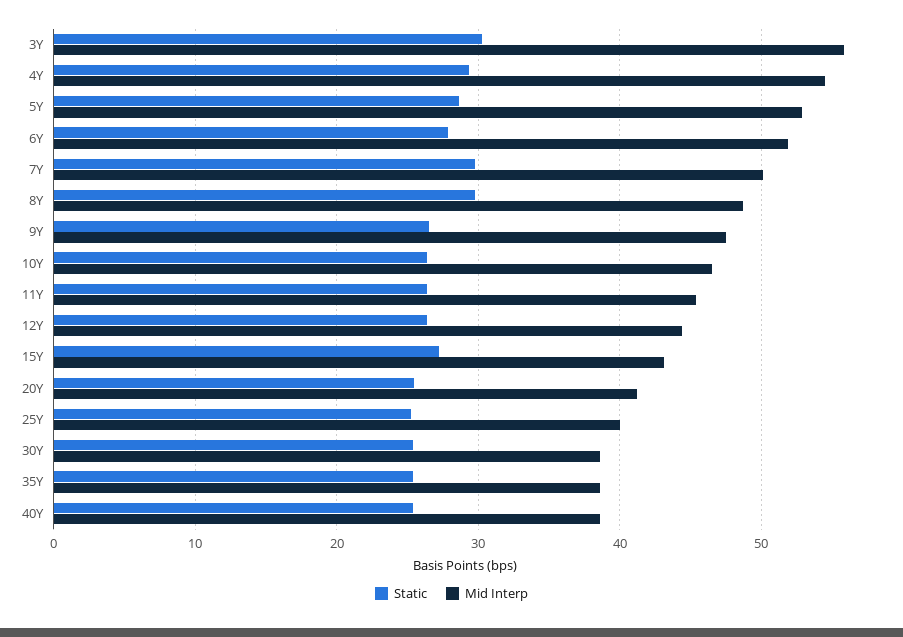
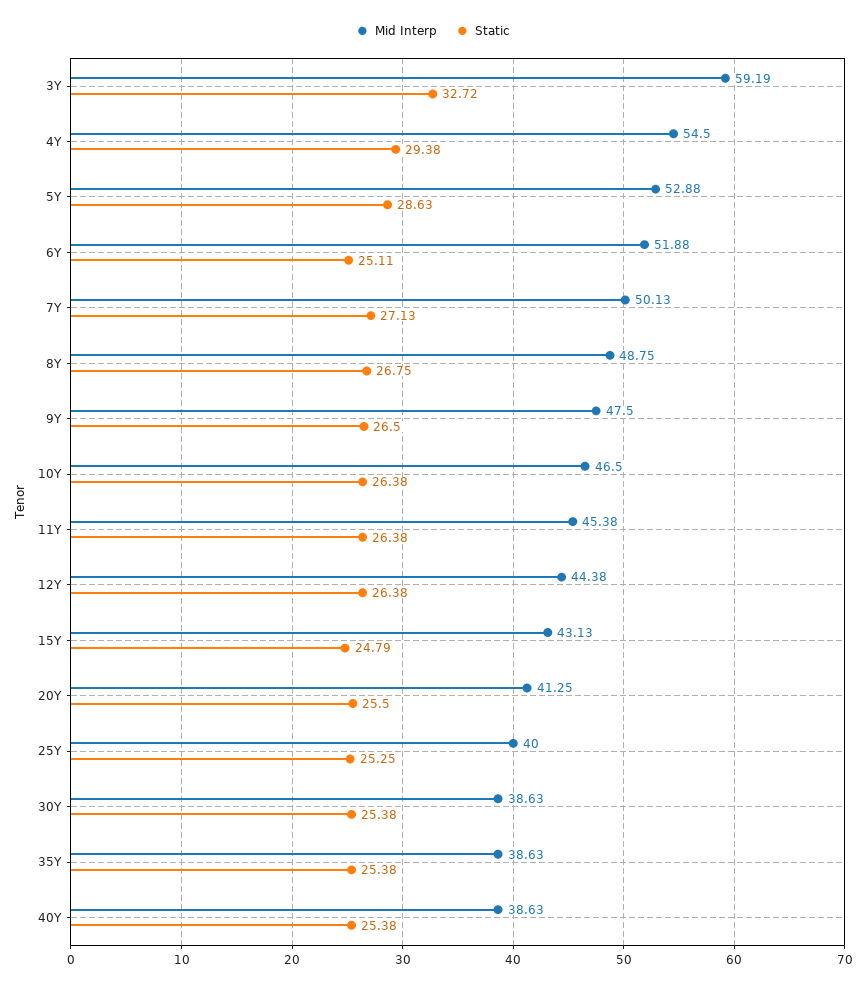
Static, 3Y: 30 -> 32.72
Mid Interp, 3Y: 56 -> 59.19
Static, 6Y: 28 -> 25.11
Static, 7Y: 30 -> 27.13
Static, 8Y: 30 -> 26.75
Static, 15Y: 27 -> 24.79

